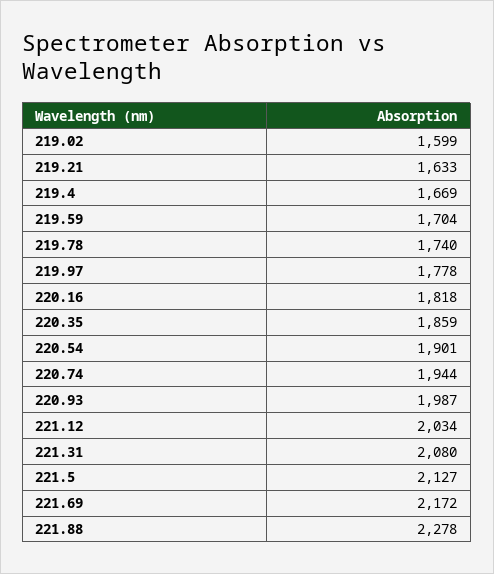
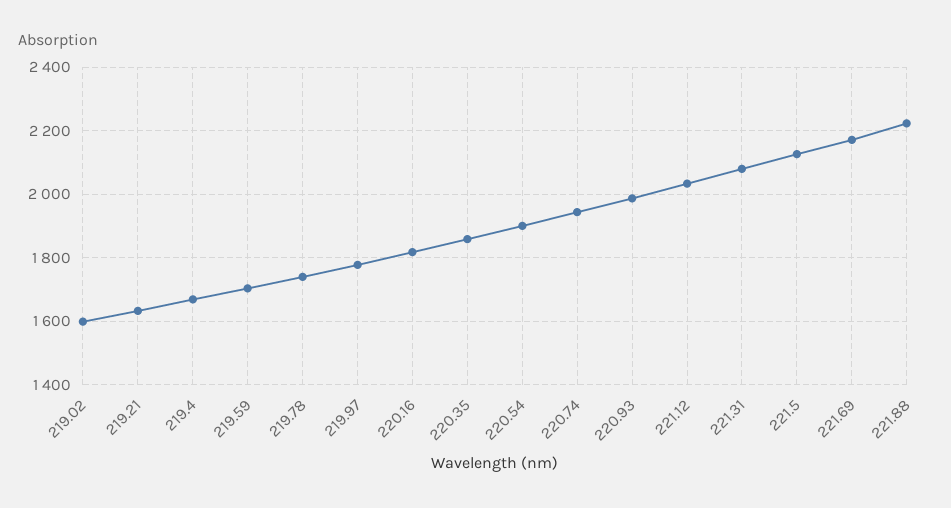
221.88: 2278 -> 2220

